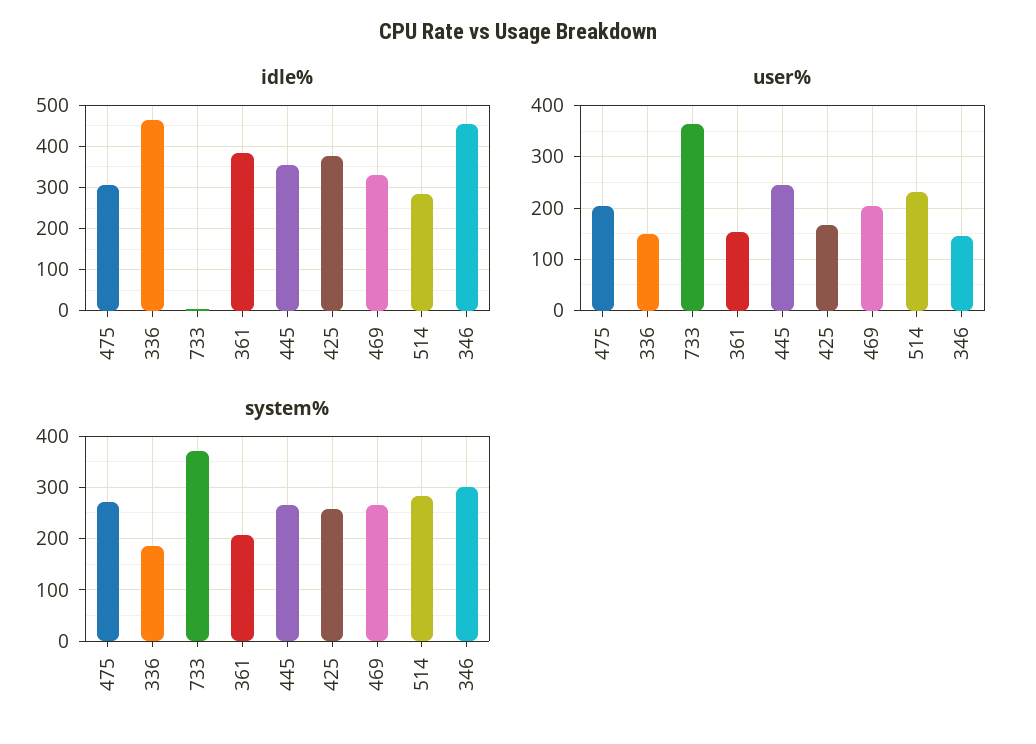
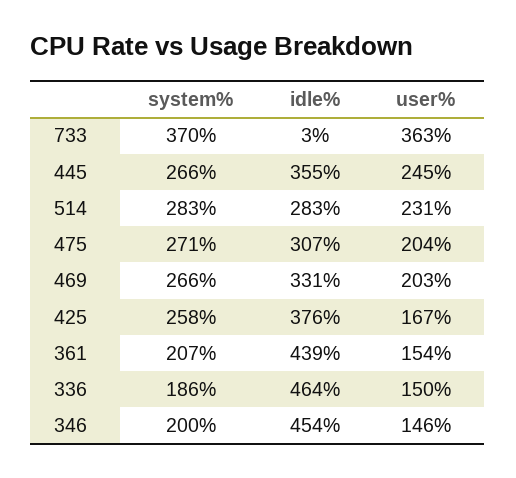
idle%, 361: 380 -> 439
system%, 346: 300 -> 200

